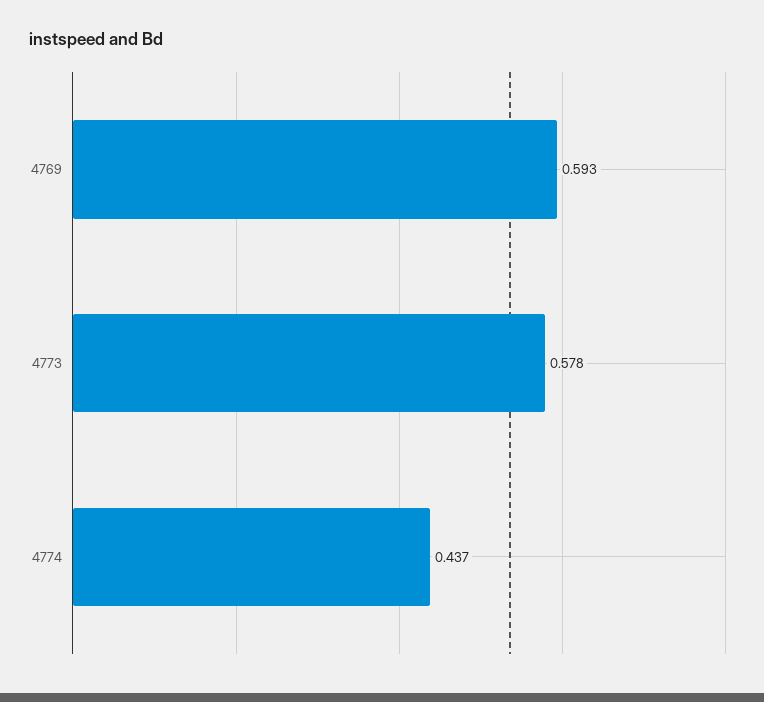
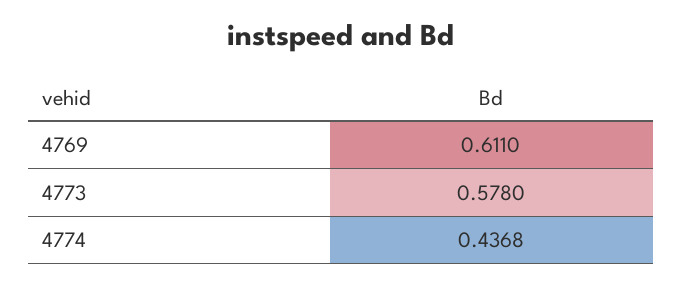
4769: 0.593 -> 0.611

